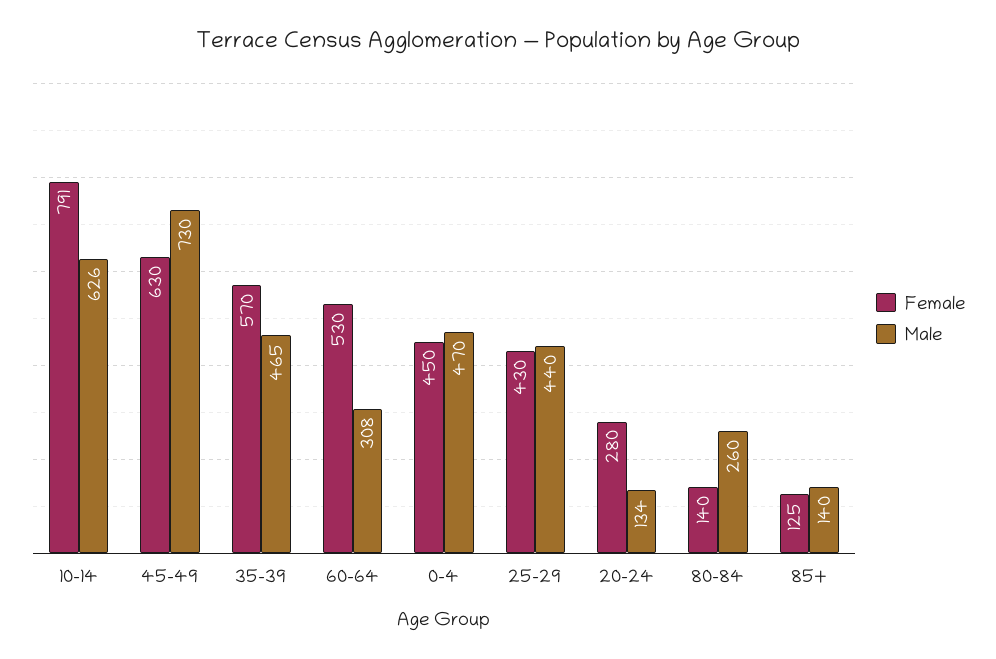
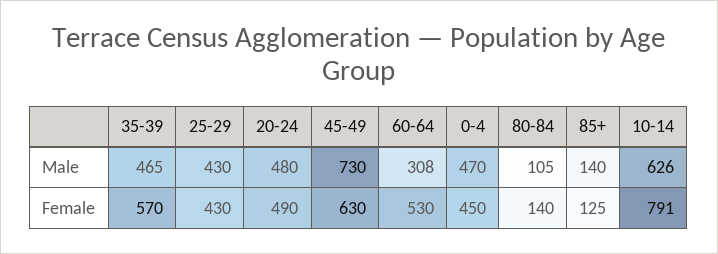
Male, 25-29: 440 -> 430
Female, 20-24: 280 -> 490
Male, 20-24: 134 -> 480
Male, 80-84: 260 -> 105

